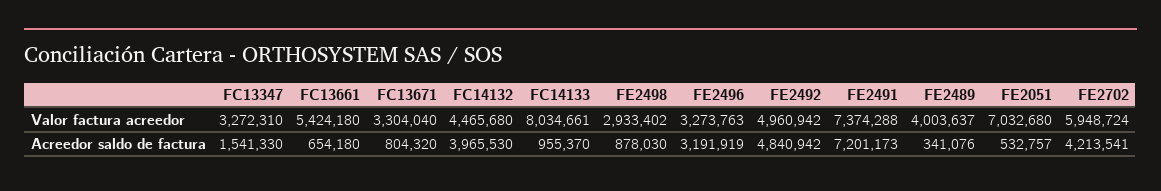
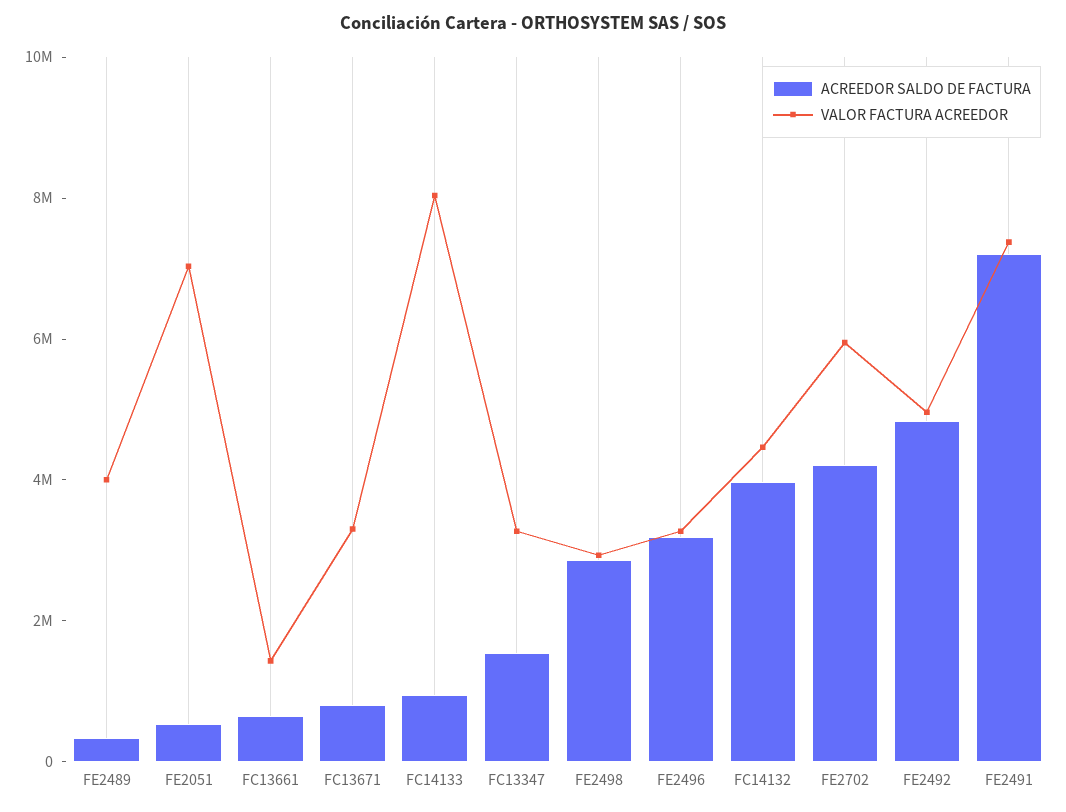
Valor factura acreedor, FC13661: 5424180 -> 1500000
Acreedor saldo de factura, FE2498: 878030 -> 3000000

